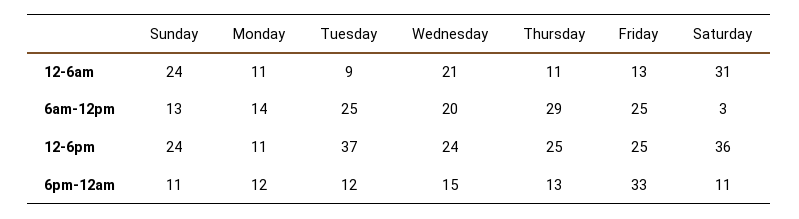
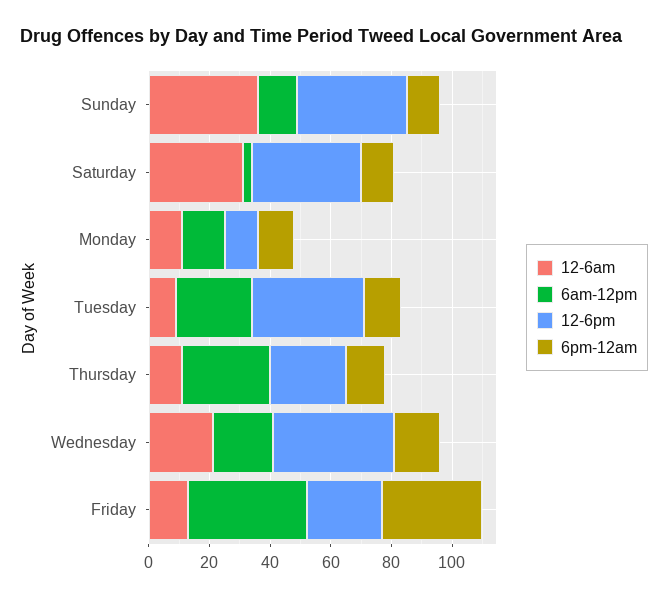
12-6am, Sunday: 24 -> 35
6am-12pm, Friday: 25 -> 40
12-6pm, Sunday: 24 -> 35
12-6pm, Wednesday: 24 -> 40

